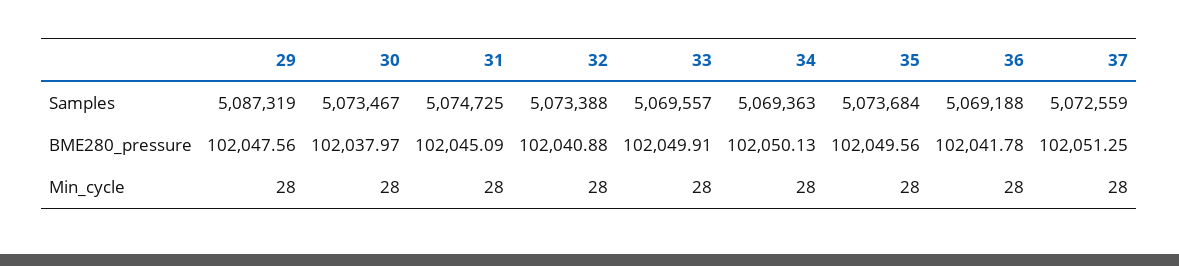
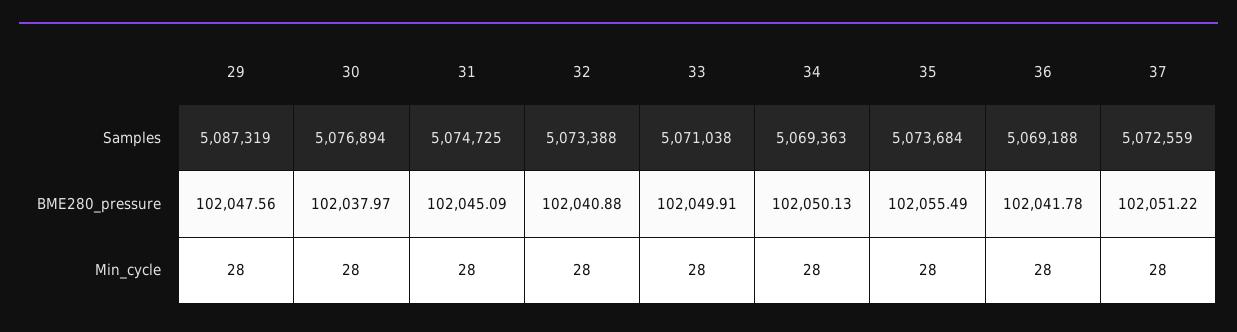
30, Samples: 5073467 -> 5076894
33, Samples: 5069557 -> 5071038
35, BME280_pressure: 102049.56 -> 102055.49
37, BME280_pressure: 102051.25 -> 102051.22

